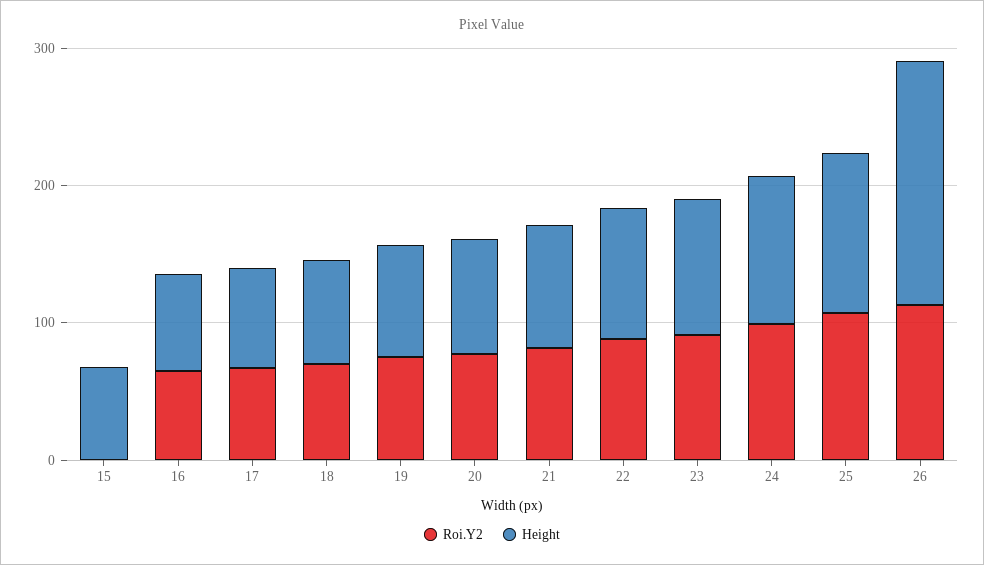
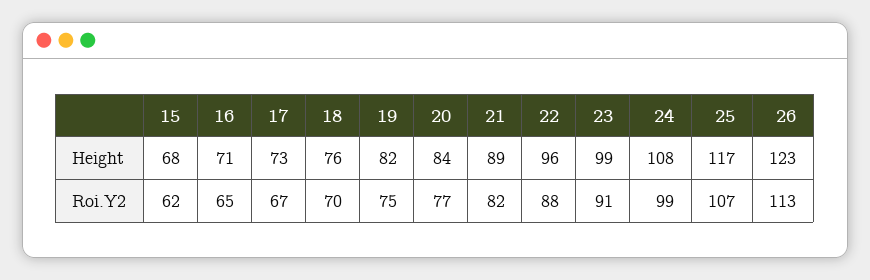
Roi.Y2, 15: 0 -> 62
Height, 26: 180 -> 123

